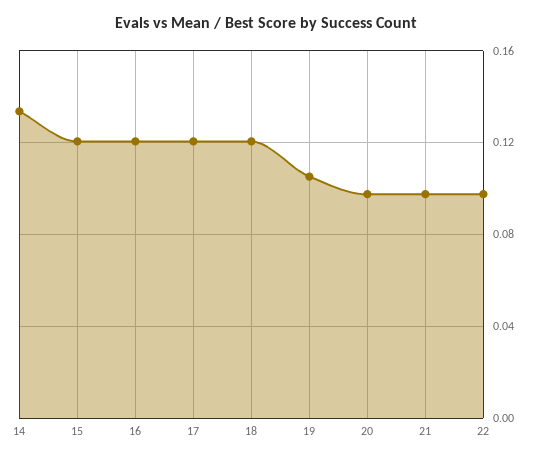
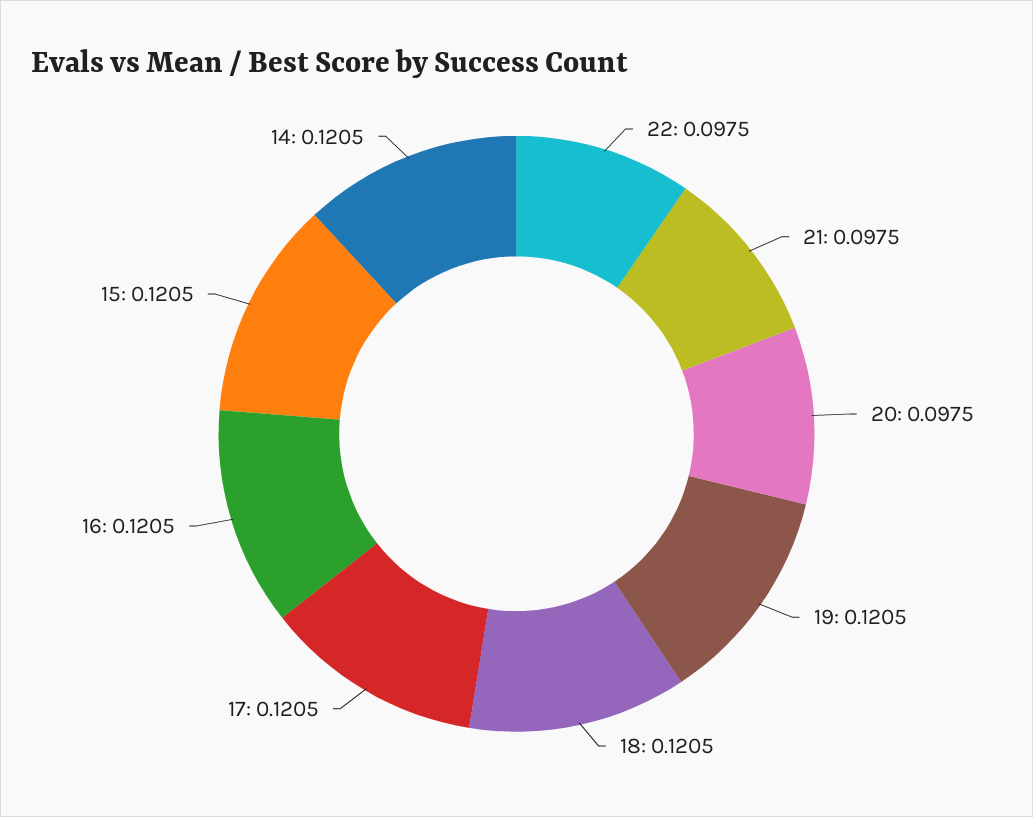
14: 0.135 -> 0.1205
19: 0.105 -> 0.1205

